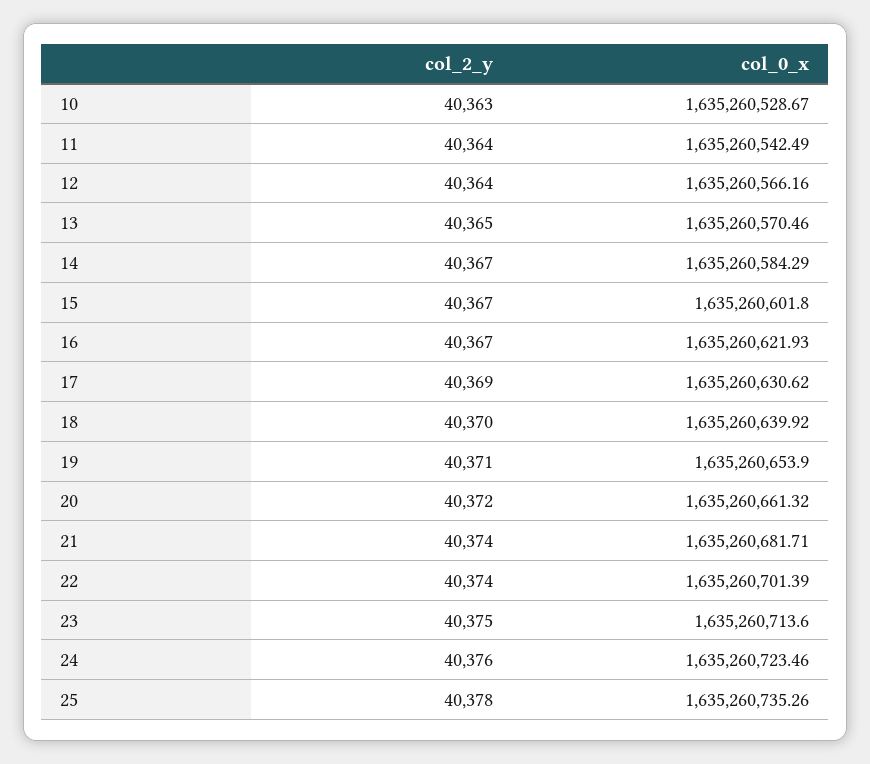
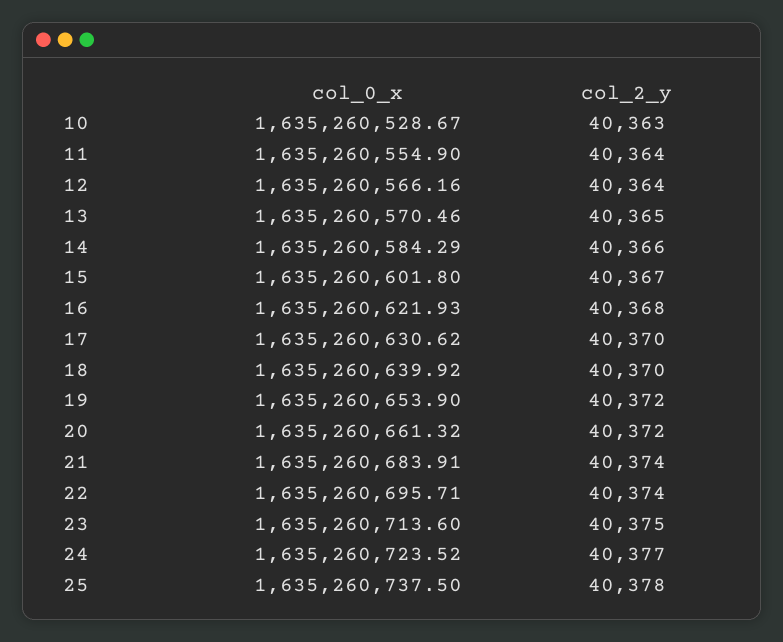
col_0_x, 11: 1635260542.49 -> 1635260554.9
col_2_y, 14: 40367 -> 40366
col_2_y, 16: 40367 -> 40368
col_2_y, 17: 40369 -> 40370
col_2_y, 19: 40371 -> 40372
col_0_x, 21: 1635260681.71 -> 1635260683.91
col_0_x, 22: 1635260701.39 -> 1635260695.71
col_2_y, 24: 40376 -> 40377
col_0_x, 24: 1635260723.46 -> 1635260723.52
col_0_x, 25: 1635260735.26 -> 1635260737.5

